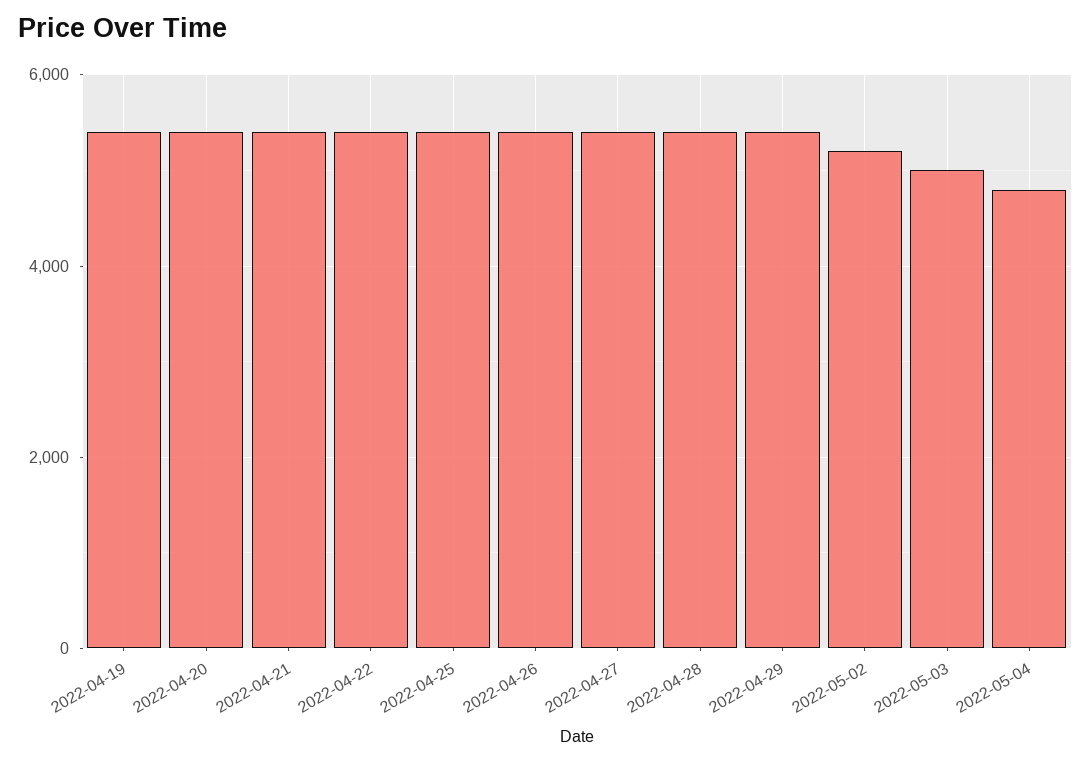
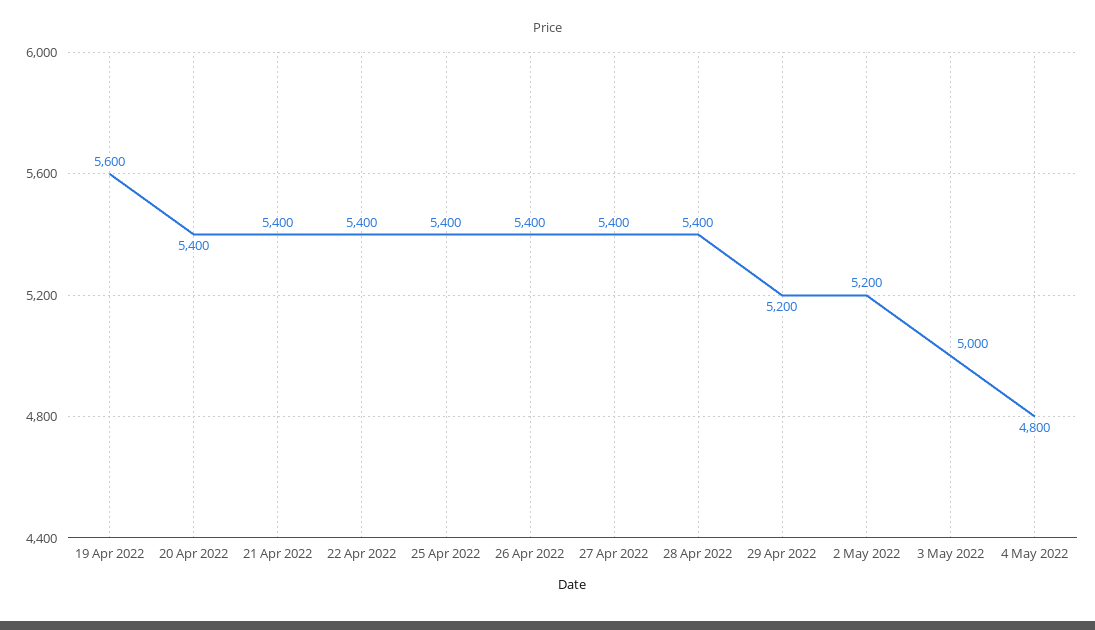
2022-04-19: 5400 -> 5600
2022-04-29: 5400 -> 5200

